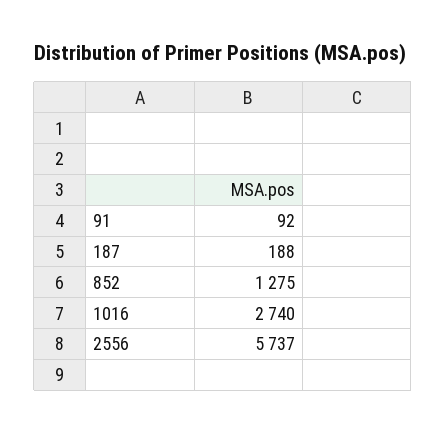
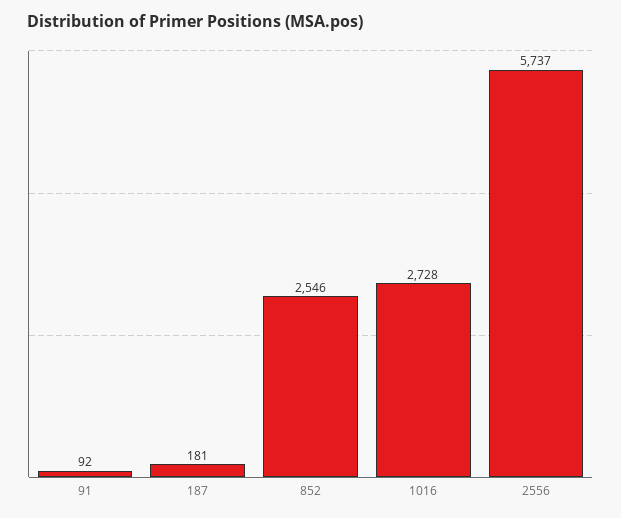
187: 188 -> 181
852: 1275 -> 2546
1016: 2740 -> 2728

